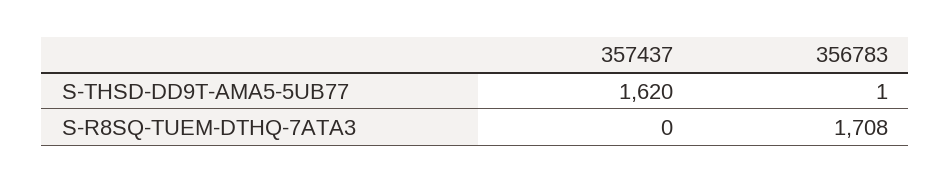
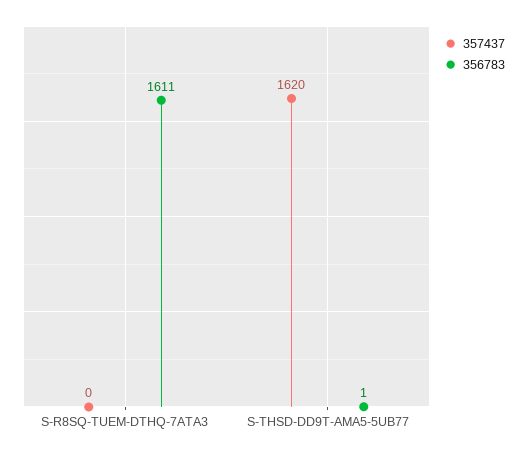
356783, S-R8SQ-TUEM-DTHQ-7ATA3: 1708 -> 1611

